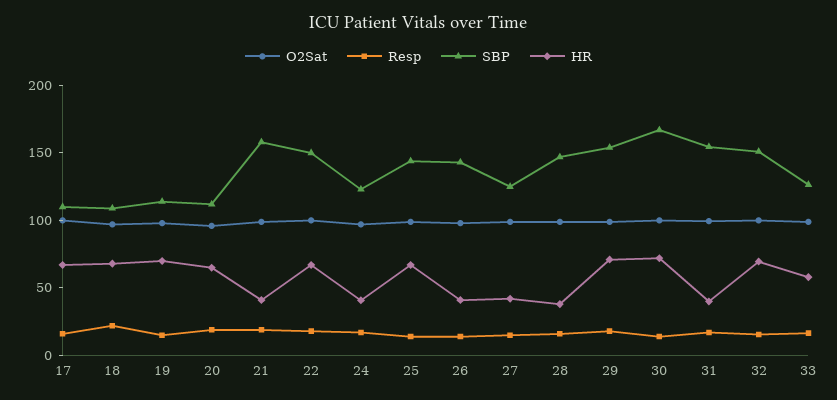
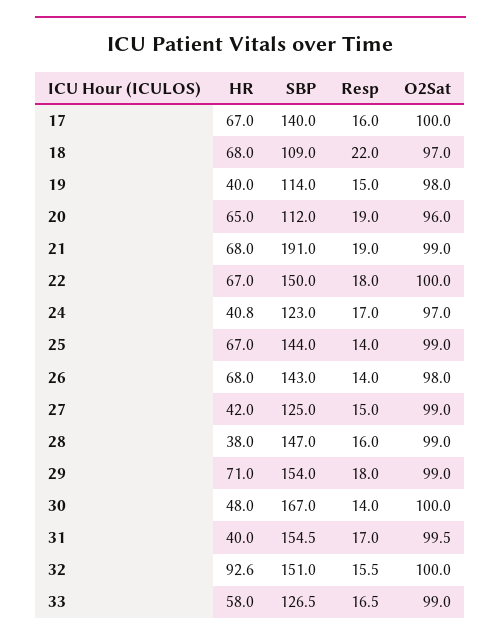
SBP, 17: 110 -> 140
HR, 19: 70 -> 40
SBP, 21: 160 -> 191
HR, 21: 40 -> 68
HR, 26: 40 -> 68
HR, 30: 70 -> 48
HR, 32: 70 -> 92.6

